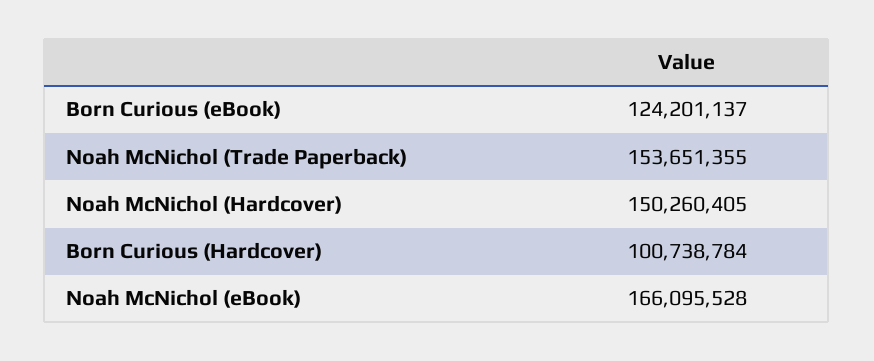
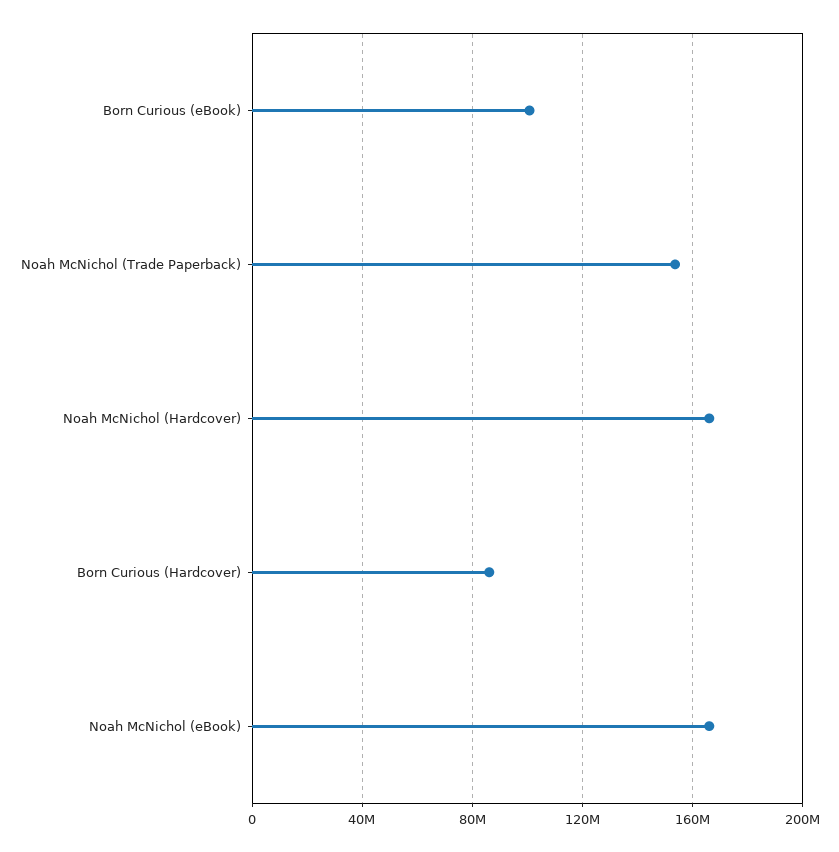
Born Curious (eBook): 124201137 -> 100000000
Noah McNichol (Hardcover): 150260405 -> 165000000
Born Curious (Hardcover): 100738784 -> 85000000

